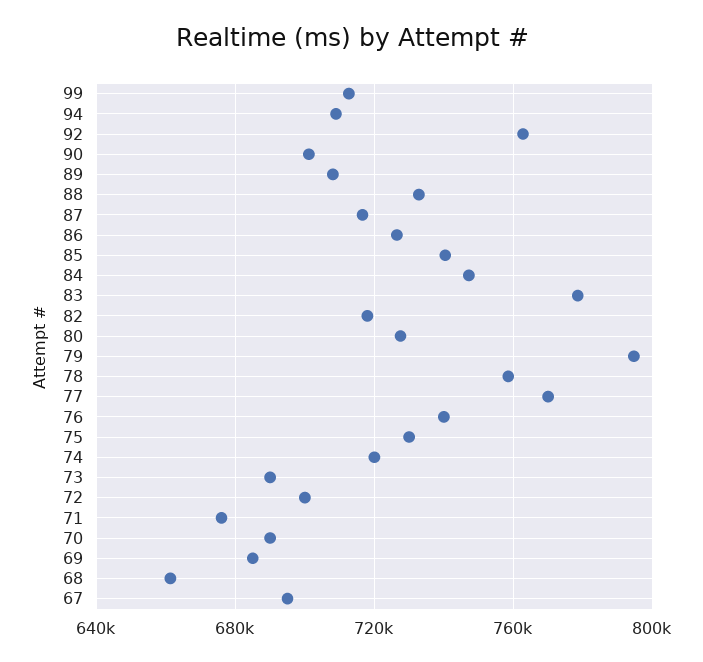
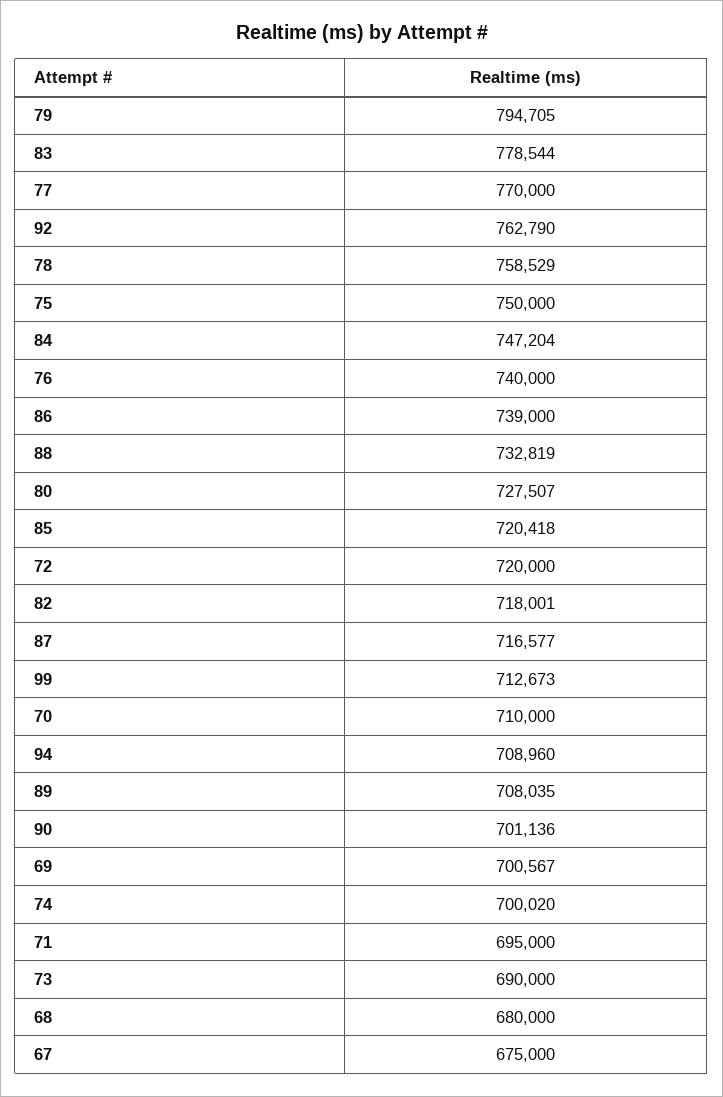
86: 725000 -> 739000
85: 740000 -> 720418
75: 730000 -> 750000
74: 720000 -> 700020
72: 700000 -> 720000
71: 675000 -> 695000
70: 690000 -> 710000
69: 685000 -> 700567
68: 660000 -> 680000
67: 695000 -> 675000

